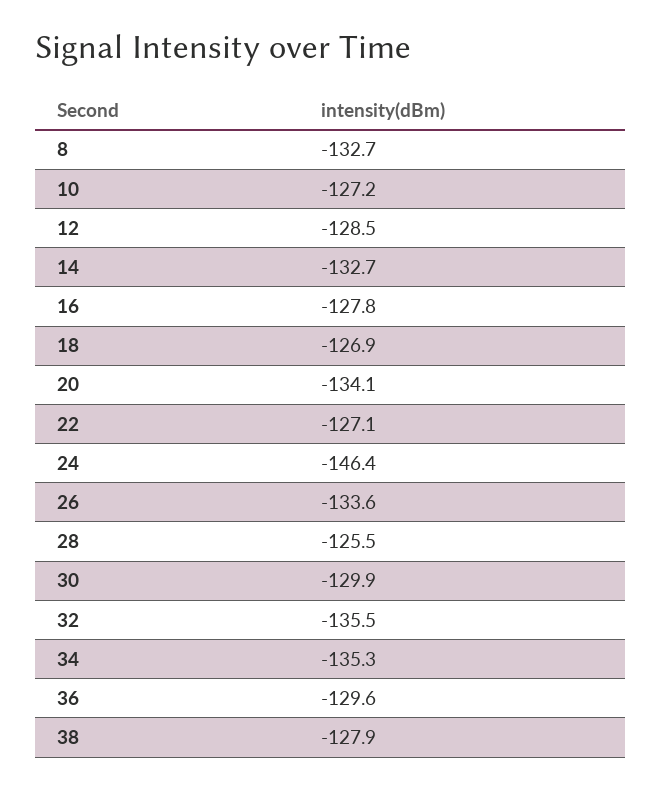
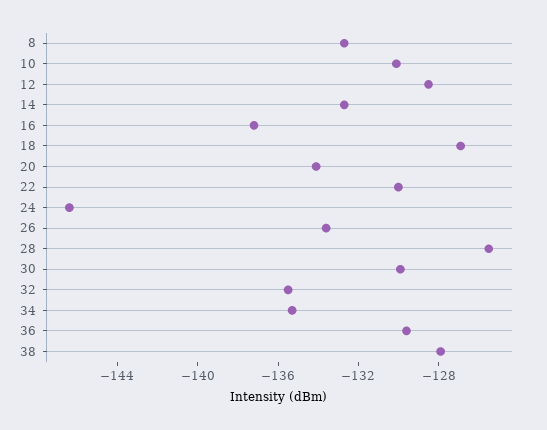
10: -127.2 -> -130
16: -127.8 -> -137
22: -127.1 -> -130

